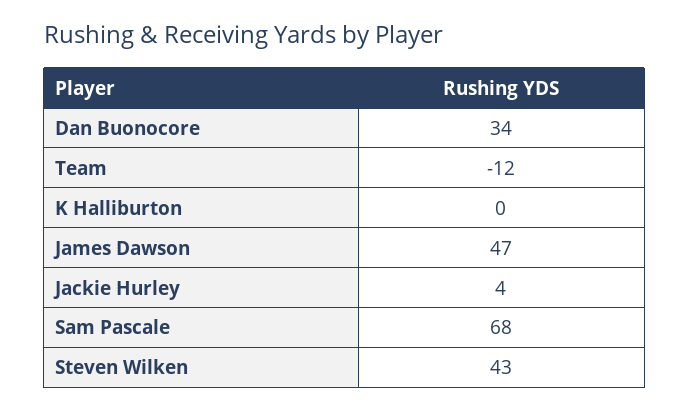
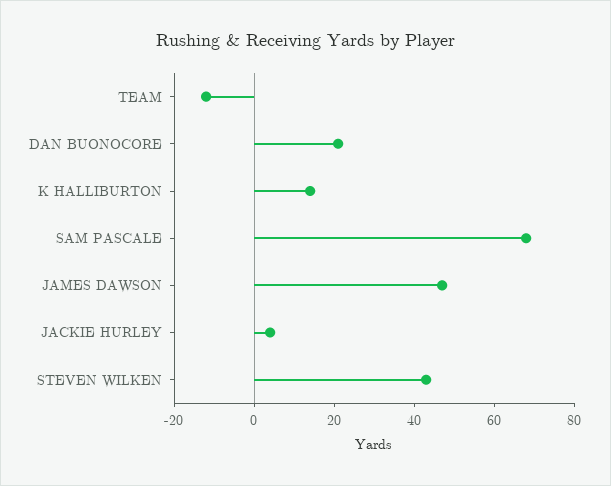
Dan Buonocore: 34 -> 20
K Halliburton: 0 -> 15

